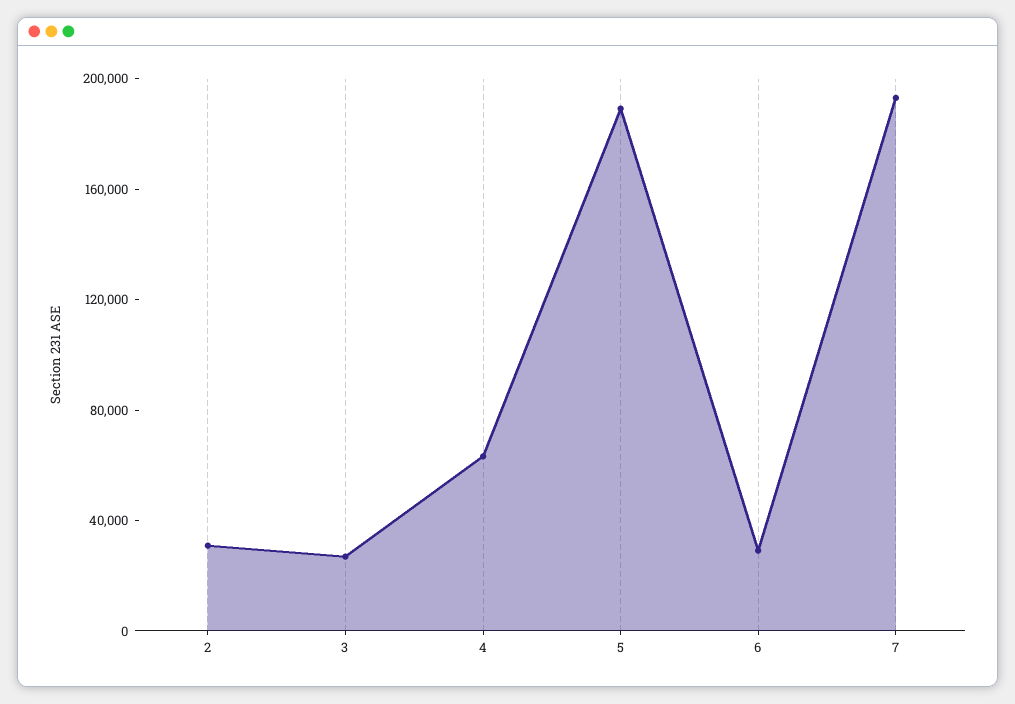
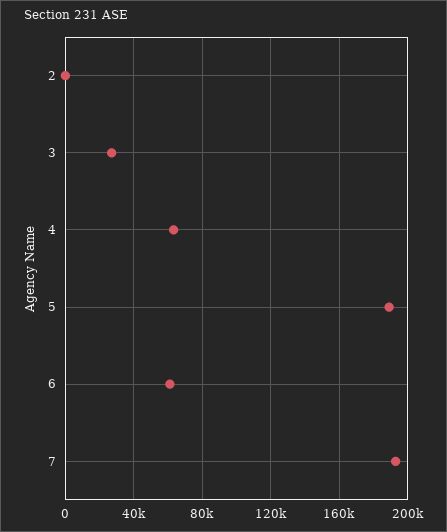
2: 30000 -> 0
6: 30000 -> 60000

